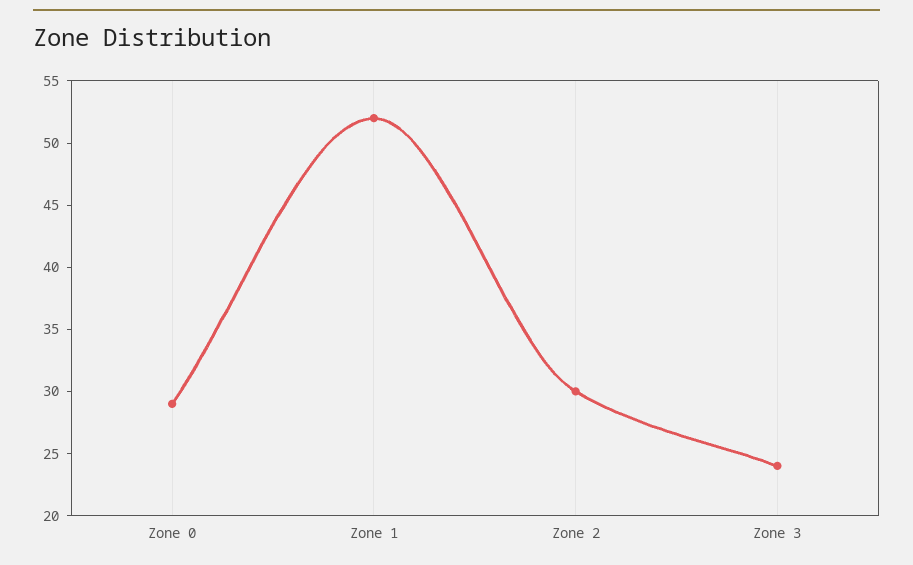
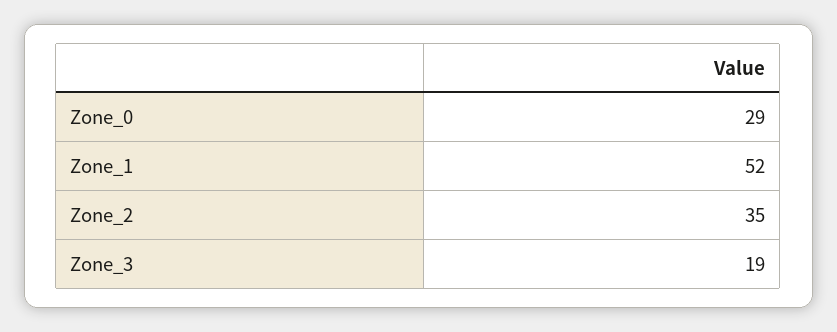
Zone 2: 30 -> 35
Zone 3: 24 -> 19

